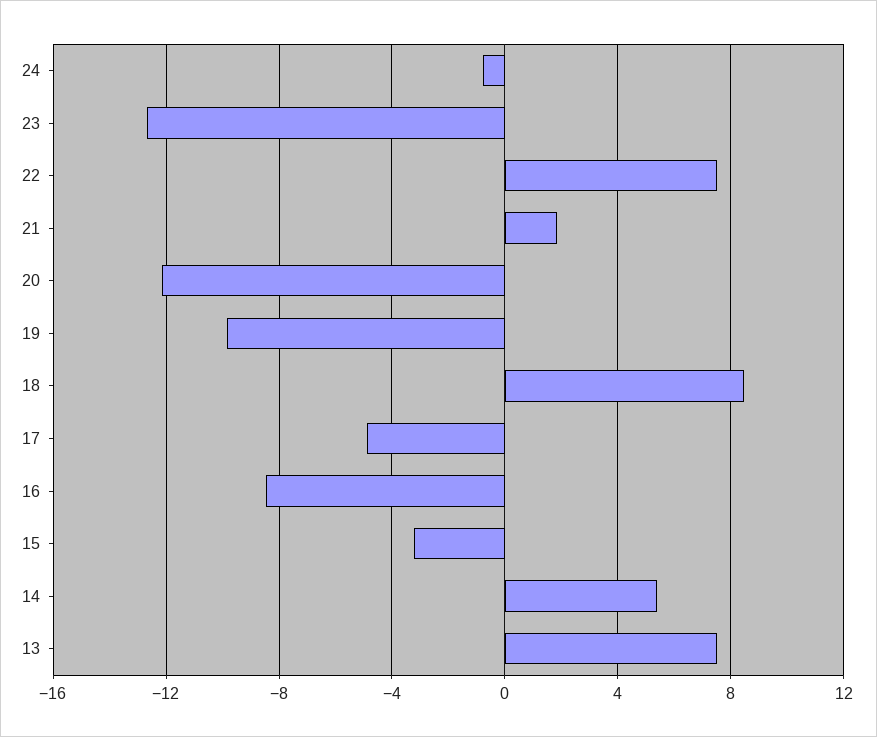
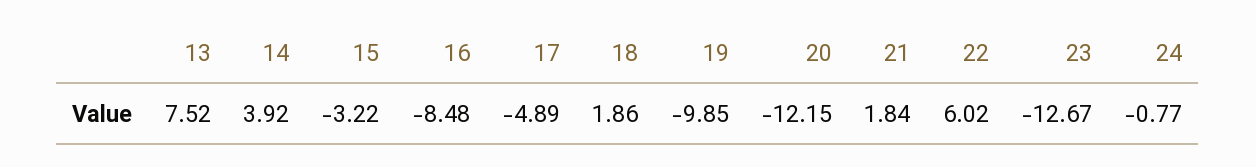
22: 7.5 -> 6.02
18: 8.5 -> 1.86
14: 5.5 -> 3.92

